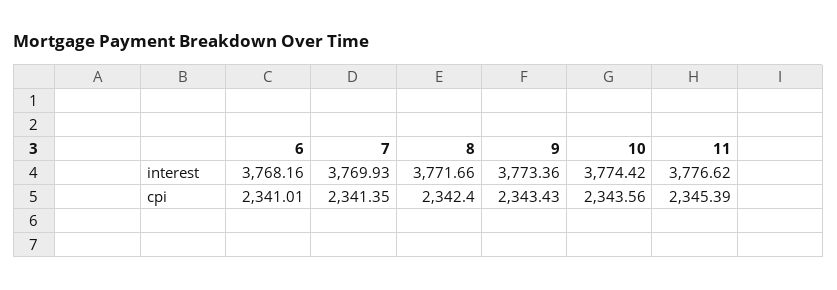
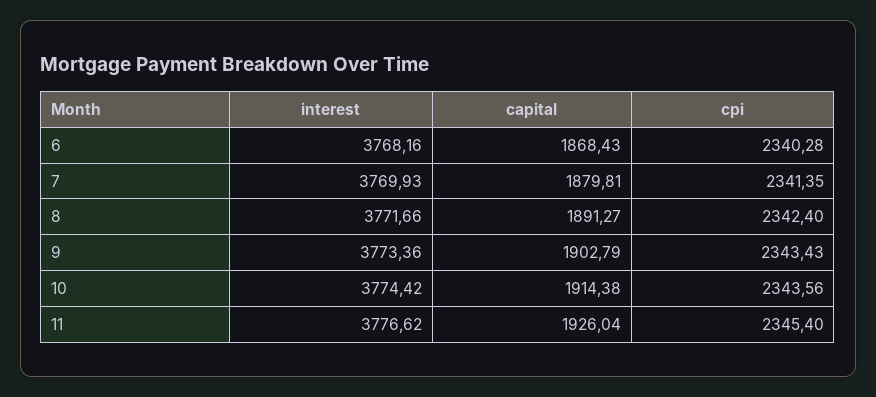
6, cpi: 2341.01 -> 2340.28
11, cpi: 2345.39 -> 2345.4
6, capital: none -> 1868.43
7, capital: none -> 1879.81
8, capital: none -> 1891.27
9, capital: none -> 1902.79
10, capital: none -> 1914.38
11, capital: none -> 1926.04

